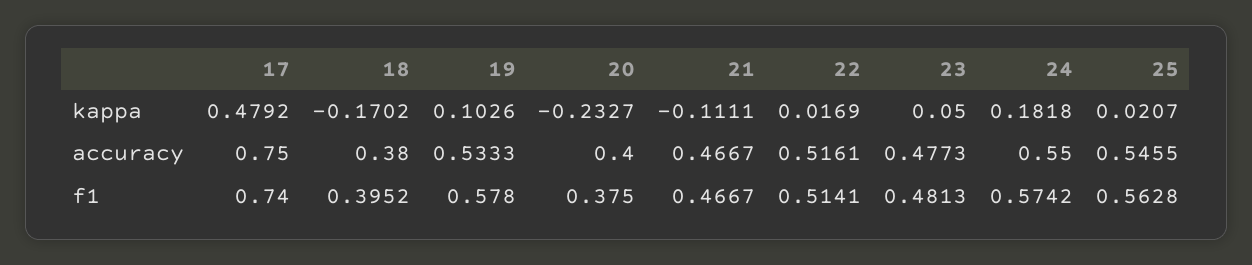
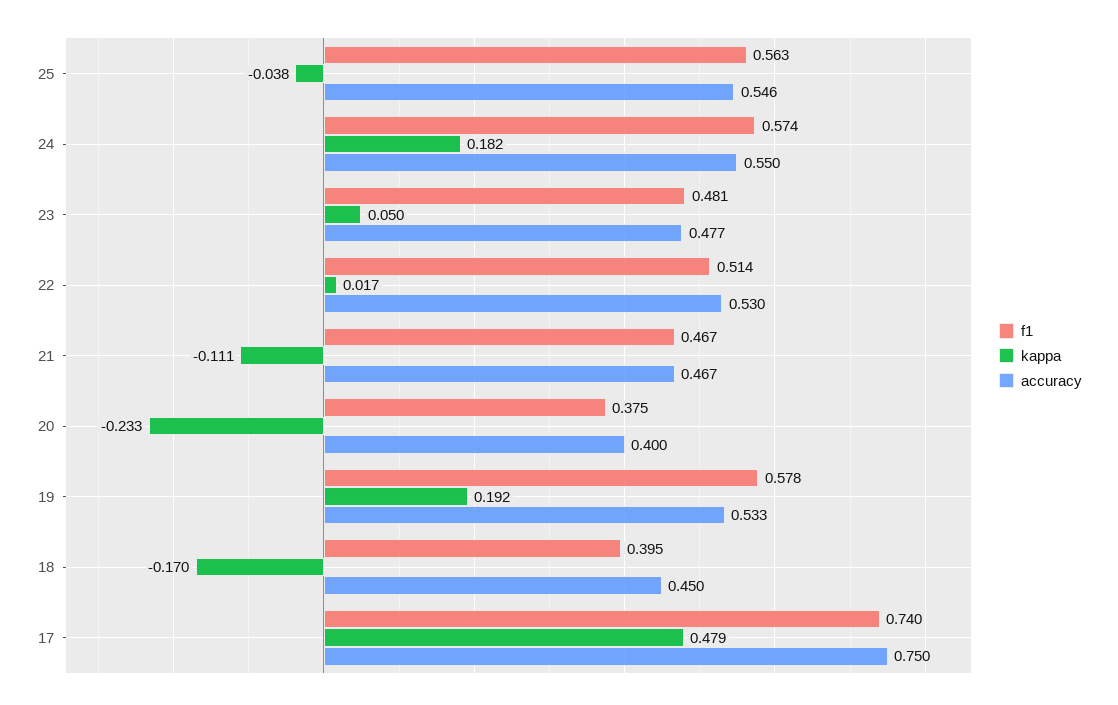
kappa, 19: 0.1026 -> 0.192
kappa, 25: 0.0207 -> -0.038
accuracy, 18: 0.38 -> 0.45
accuracy, 22: 0.5161 -> 0.53

